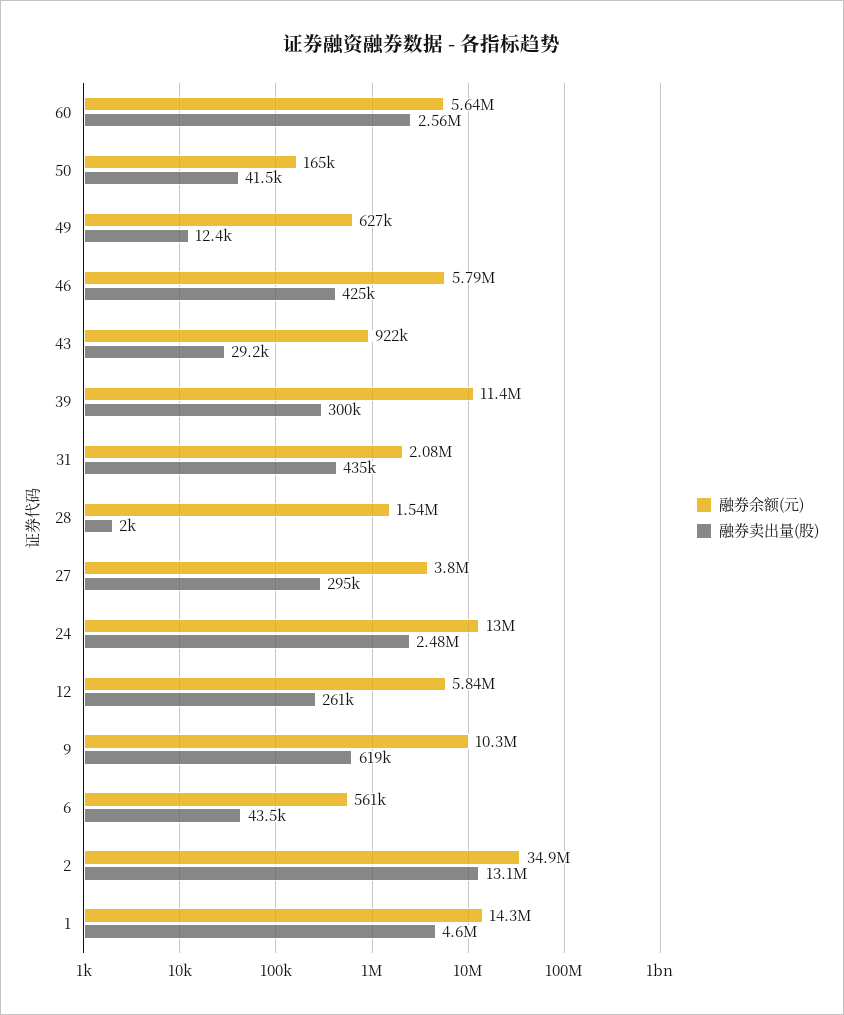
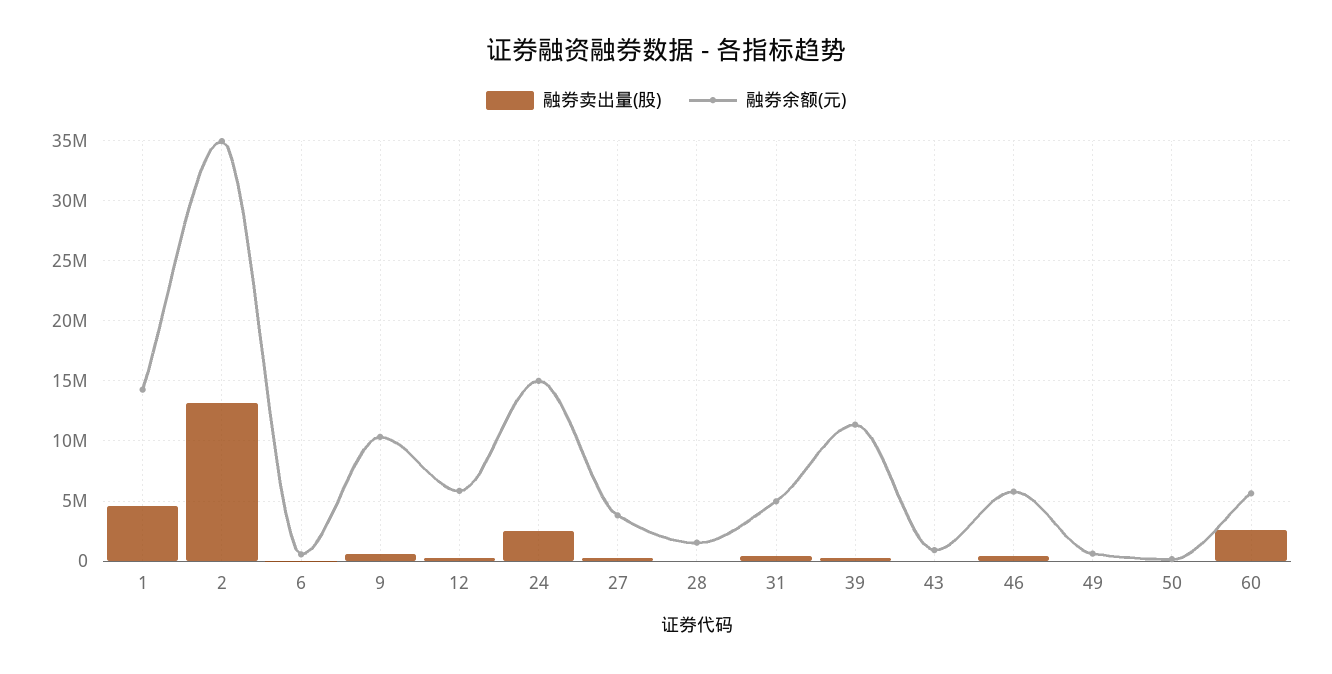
融券余额(元), 31: 2080000 -> 5000000
融券余额(元), 24: 13000000 -> 15000000

